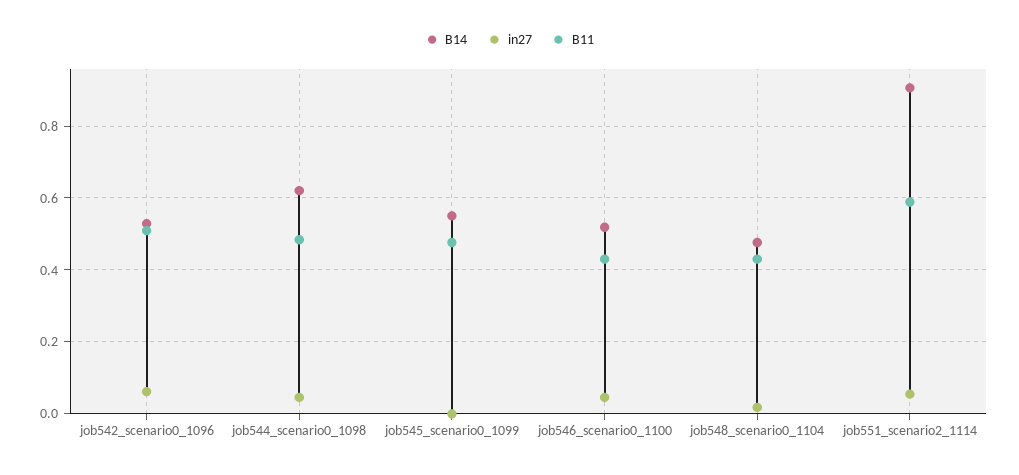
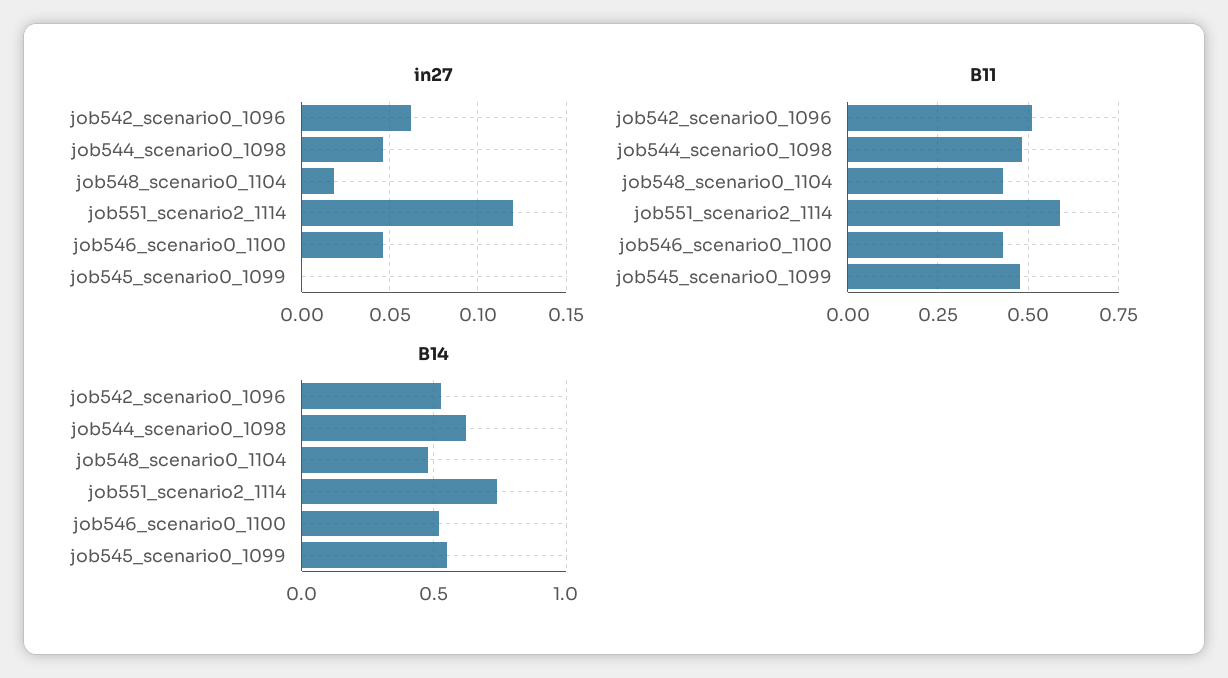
B14, job551_scenario2_1114: 0.9 -> 0.75
in27, job551_scenario2_1114: 0.06 -> 0.12

